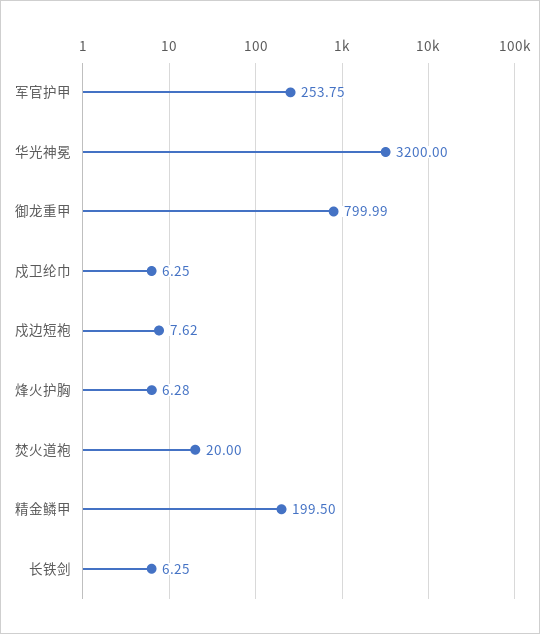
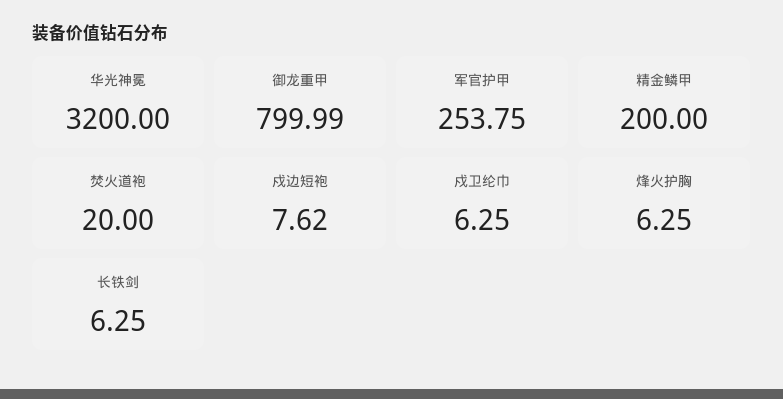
烽火护胸: 6.28 -> 6.25
精金鳞甲: 199.5 -> 200

